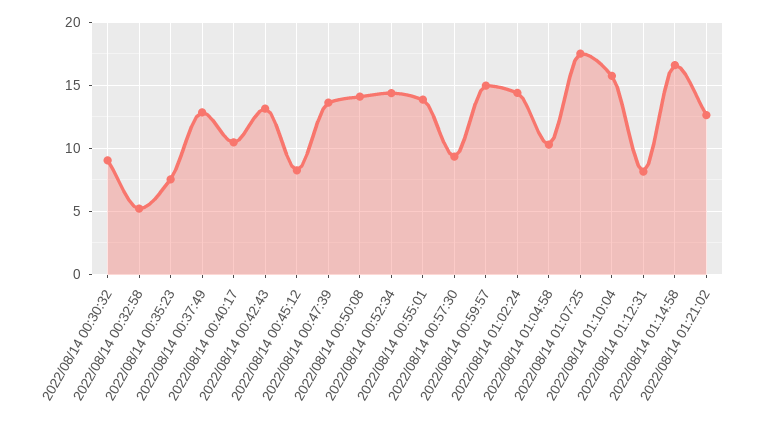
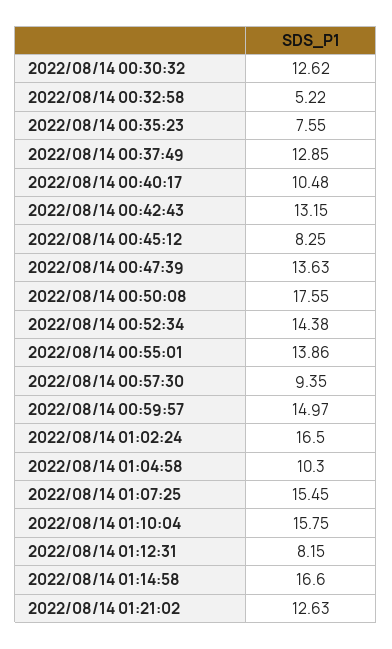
2022/08/14 00:30:32: 9 -> 12.62
2022/08/14 00:50:08: 14 -> 17.55
2022/08/14 01:02:24: 14.5 -> 16.5
2022/08/14 01:07:25: 17.5 -> 15.45

